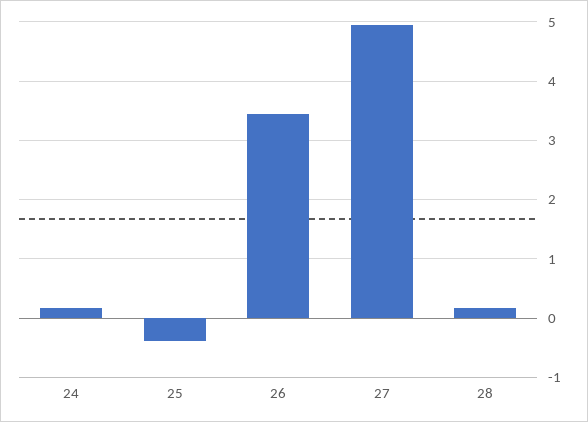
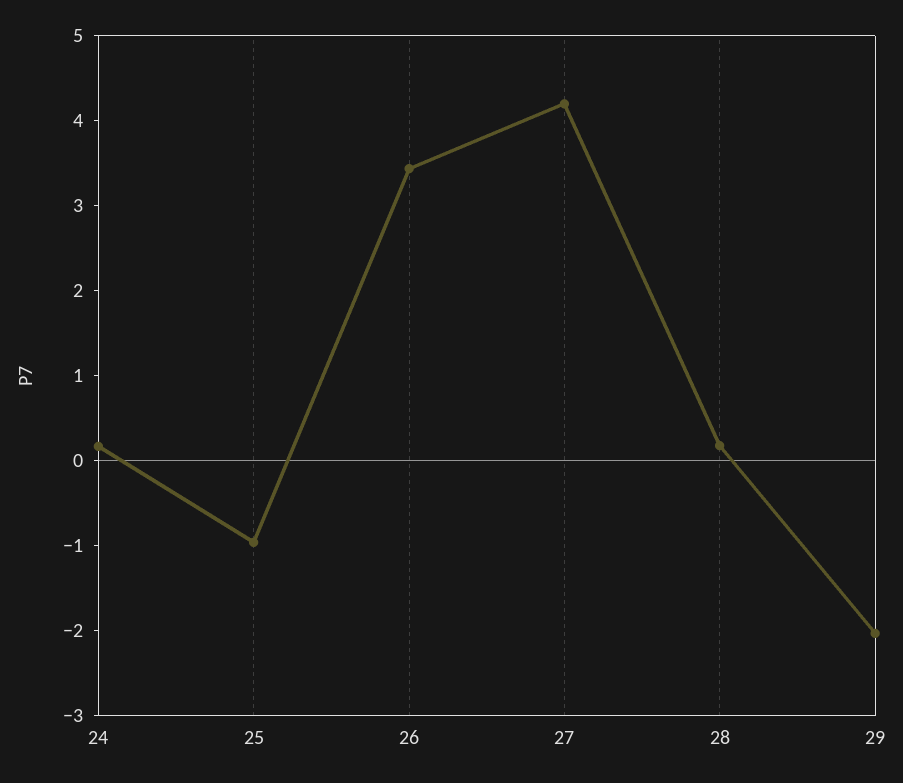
25: -0.4 -> -1
27: 5 -> 4.2
29: none -> -2

